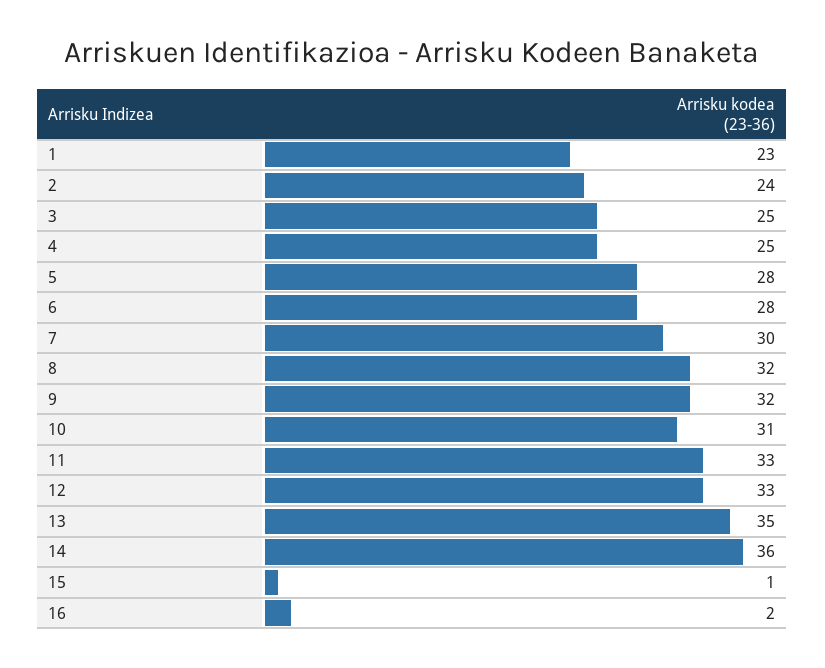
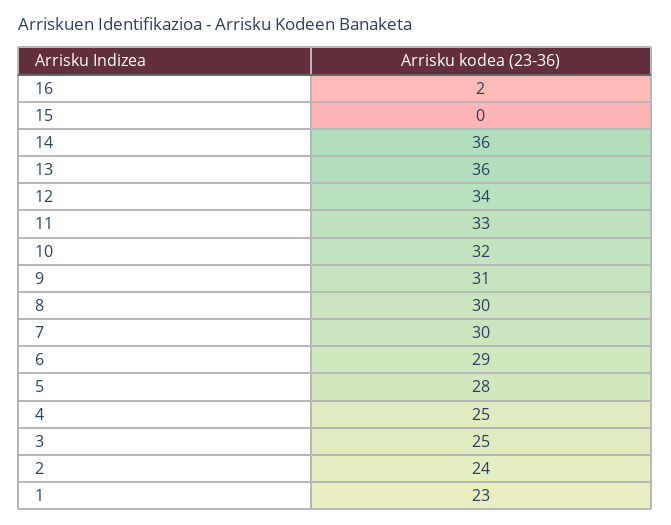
6: 28 -> 29
8: 32 -> 30
9: 32 -> 31
10: 31 -> 32
12: 33 -> 34
13: 35 -> 36
15: 1 -> 0

